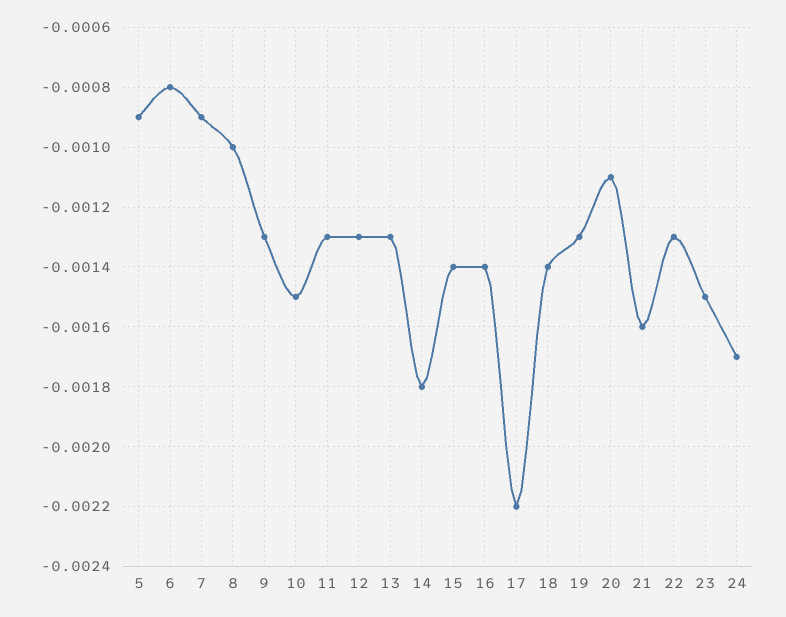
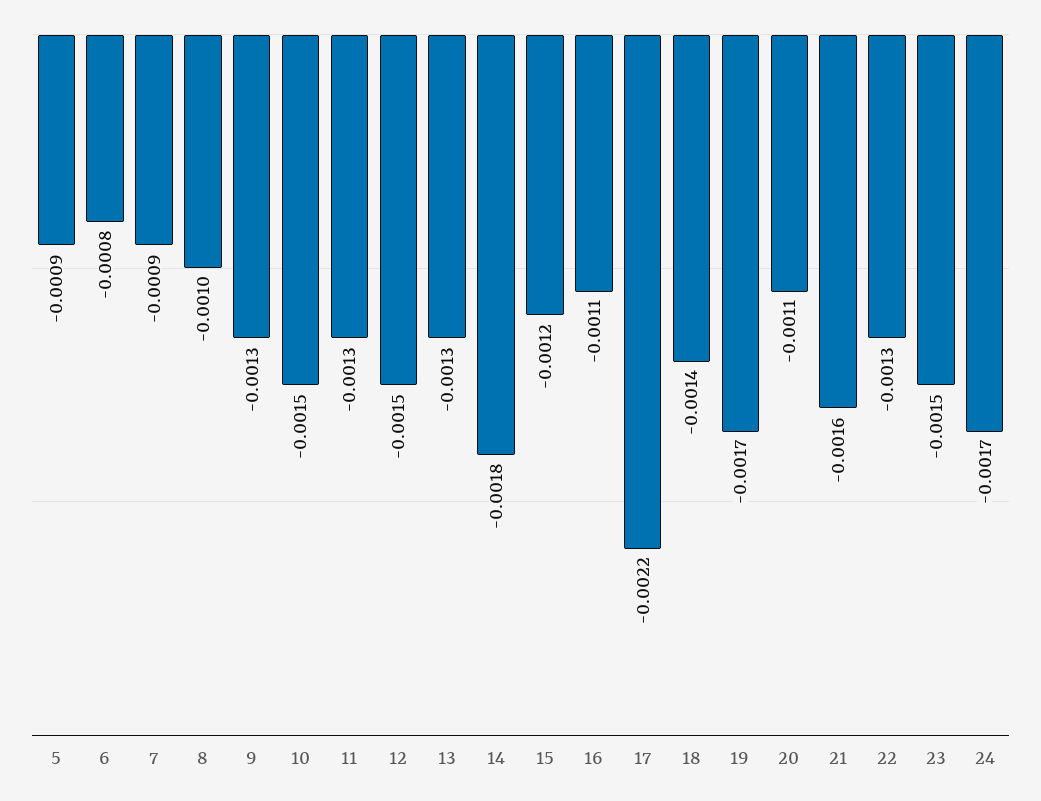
12: -0.0013 -> -0.0015
15: -0.0014 -> -0.0012
16: -0.0014 -> -0.0011
19: -0.0013 -> -0.0017

